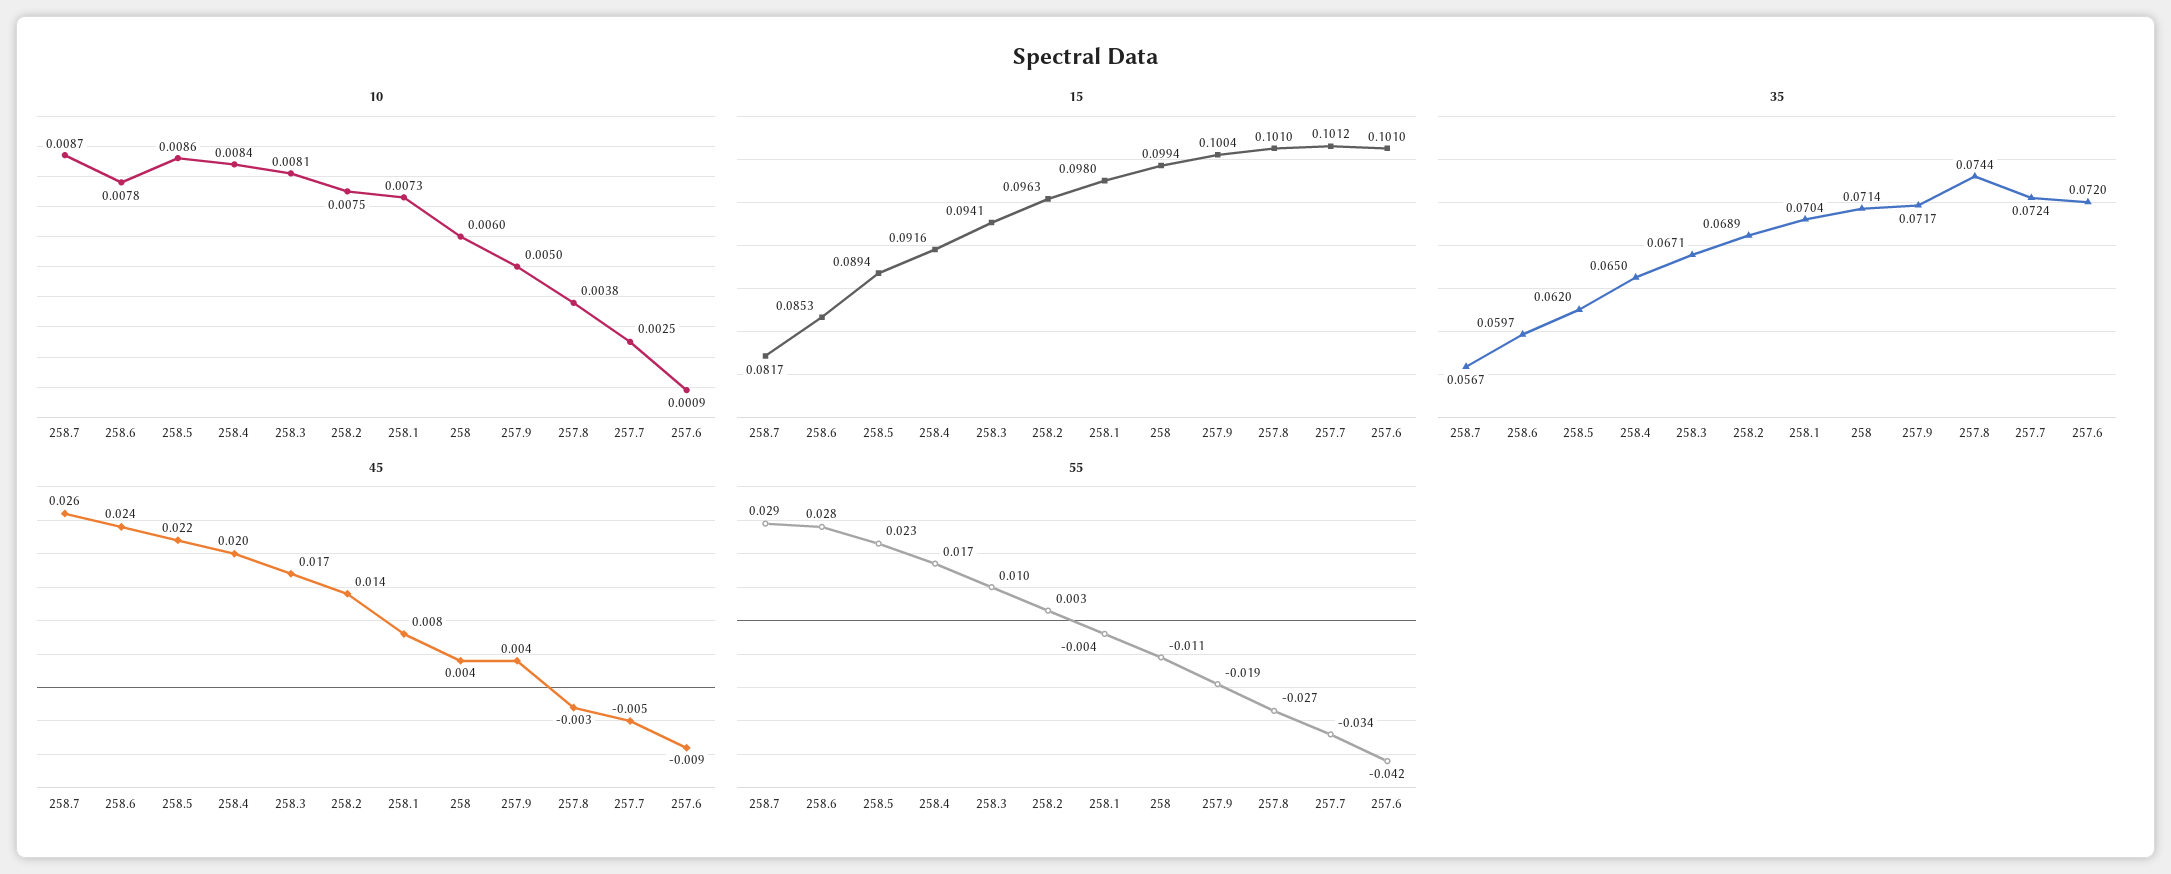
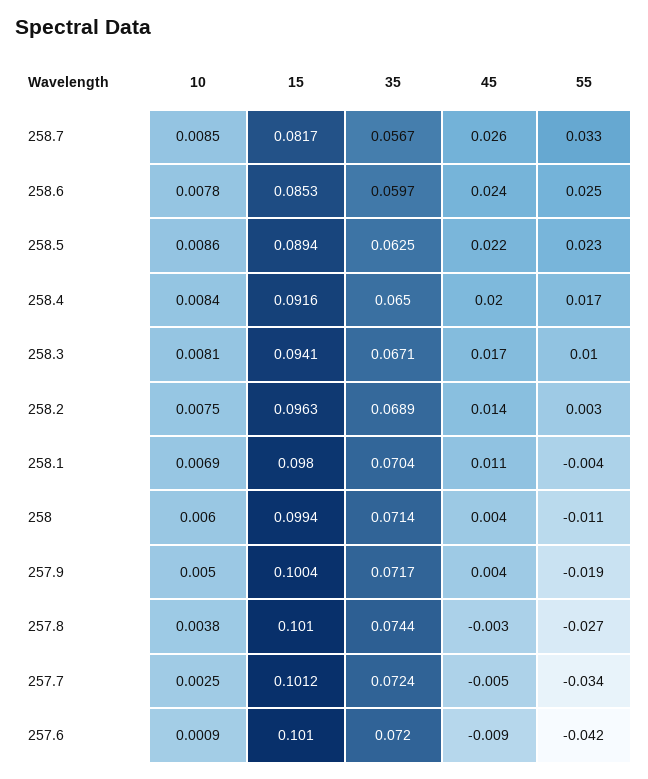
10, 258.7: 0.0087 -> 0.0085
10, 258.1: 0.0073 -> 0.0069
35, 258.5: 0.062 -> 0.0625
45, 258.1: 0.008 -> 0.011
55, 258.7: 0.029 -> 0.033
55, 258.6: 0.028 -> 0.025

